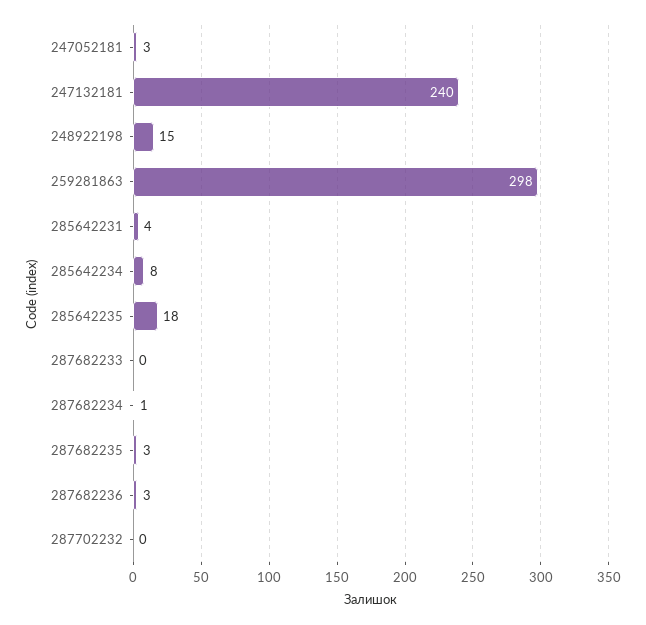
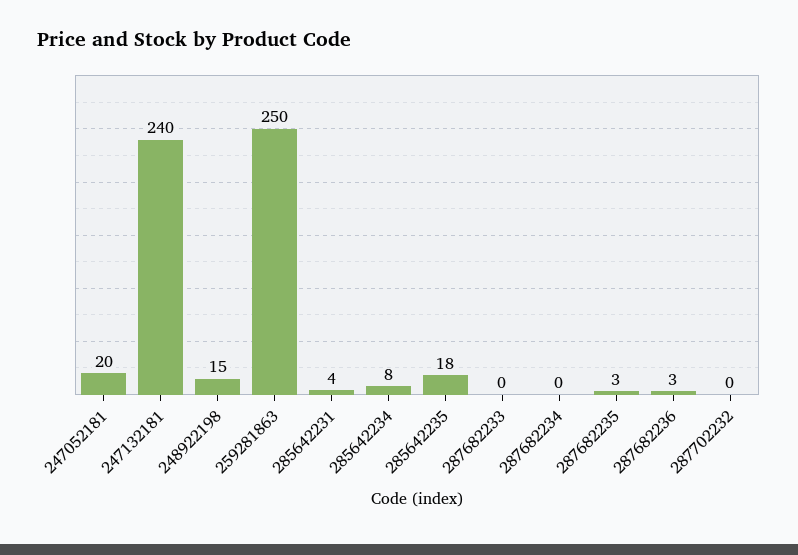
247052181: 3 -> 20
259281863: 298 -> 250
287682234: 1 -> 0

